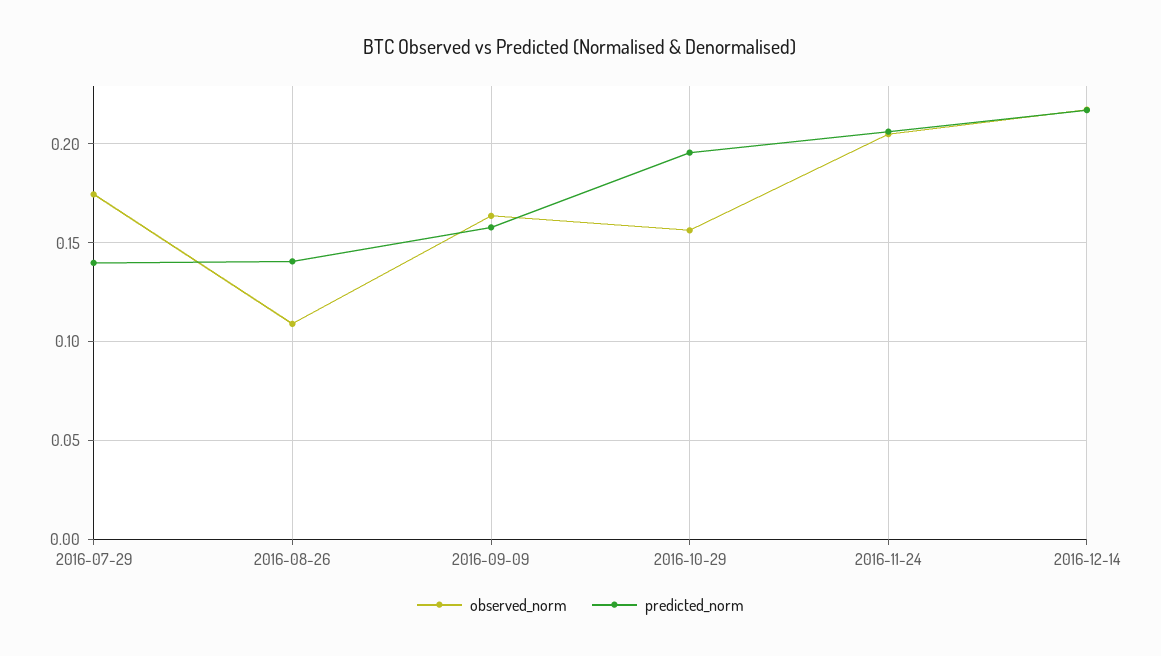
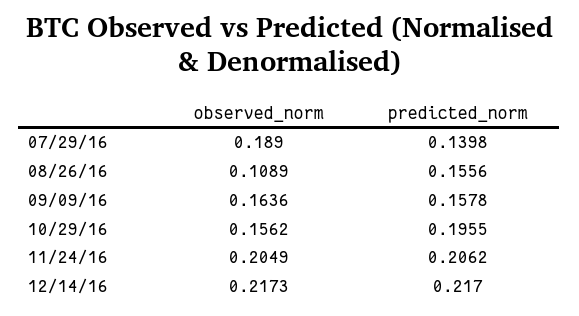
observed_norm, 2016-07-29: 0.175 -> 0.189
predicted_norm, 2016-08-26: 0.14 -> 0.1556

